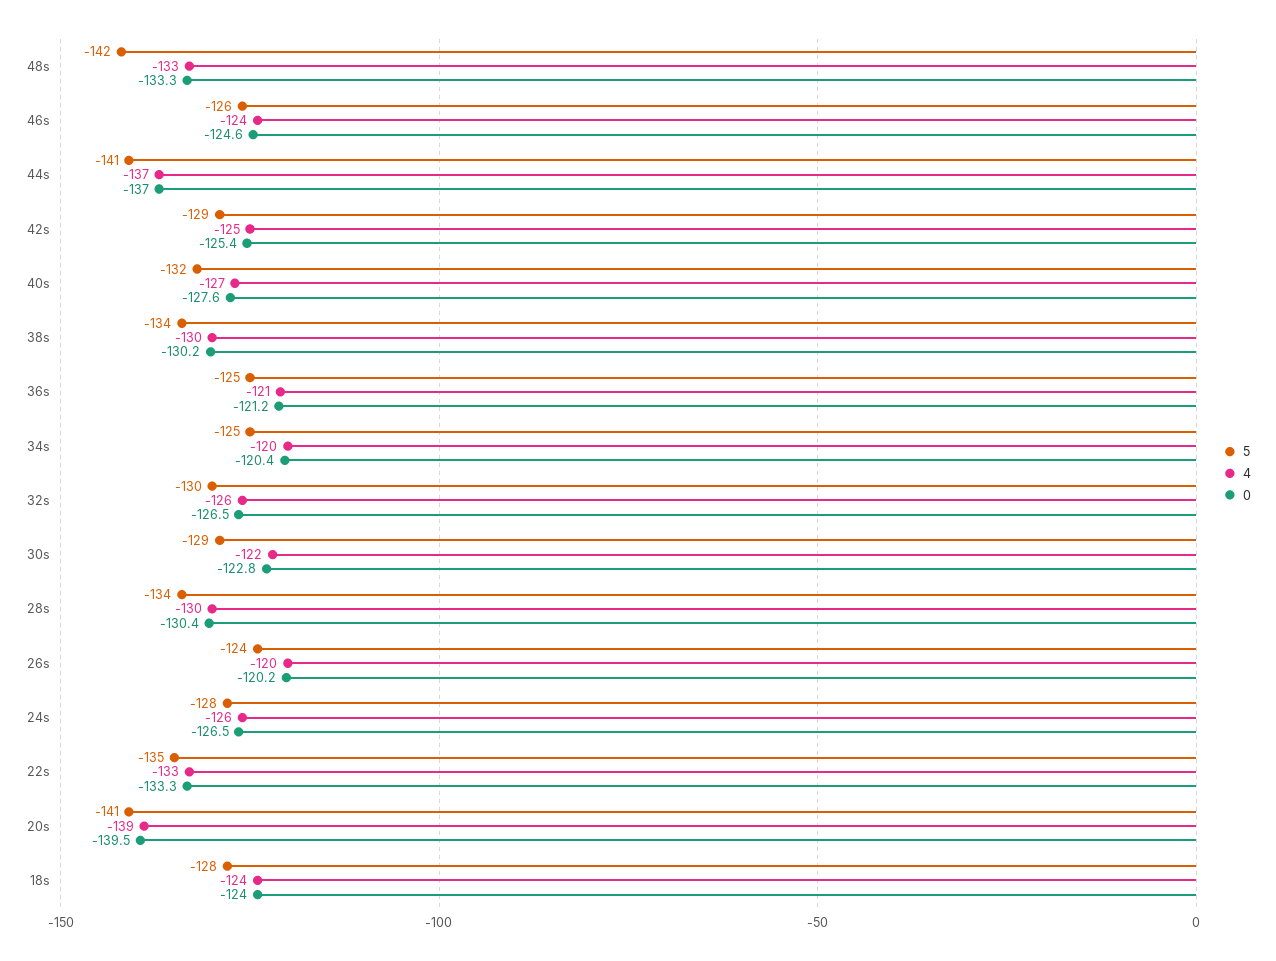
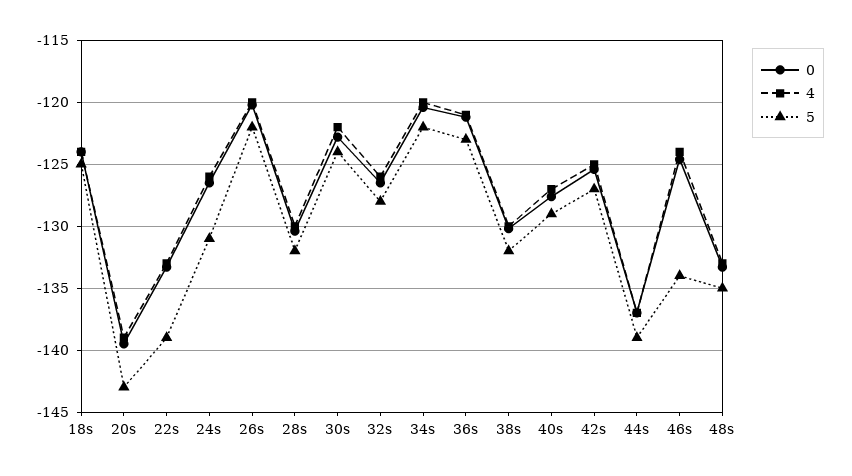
5, 48s: -142 -> -135
5, 46s: -126 -> -134
5, 44s: -141 -> -139
5, 42s: -129 -> -127
5, 40s: -132 -> -129
5, 38s: -134 -> -132
5, 36s: -125 -> -123
5, 34s: -125 -> -122
5, 32s: -130 -> -128
5, 30s: -129 -> -124
5, 28s: -134 -> -132
5, 26s: -124 -> -122
5, 24s: -128 -> -131
5, 22s: -135 -> -139
5, 20s: -141 -> -143
5, 18s: -128 -> -125

